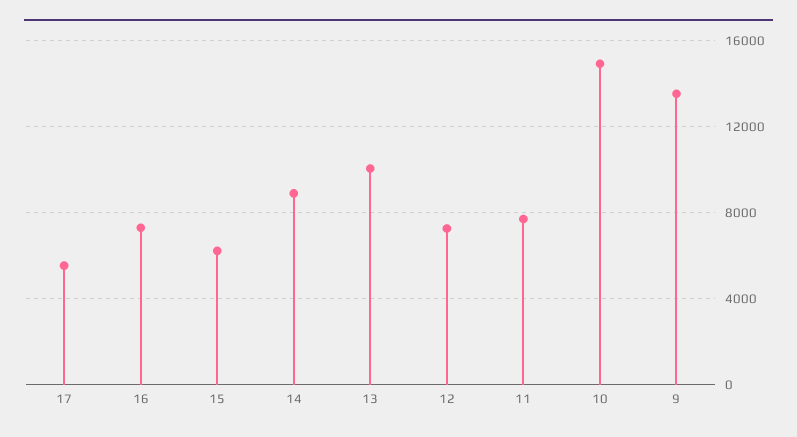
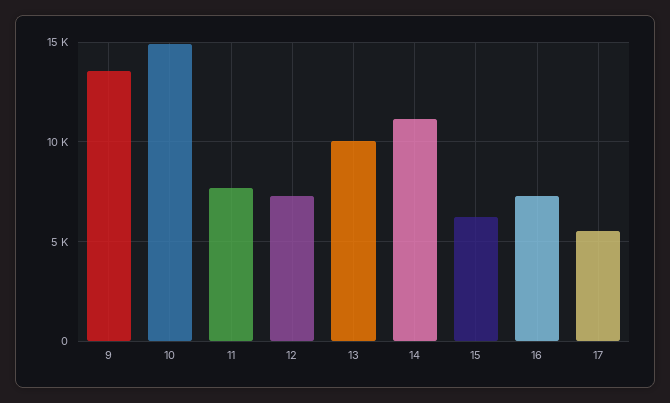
14: 9000 -> 11000

